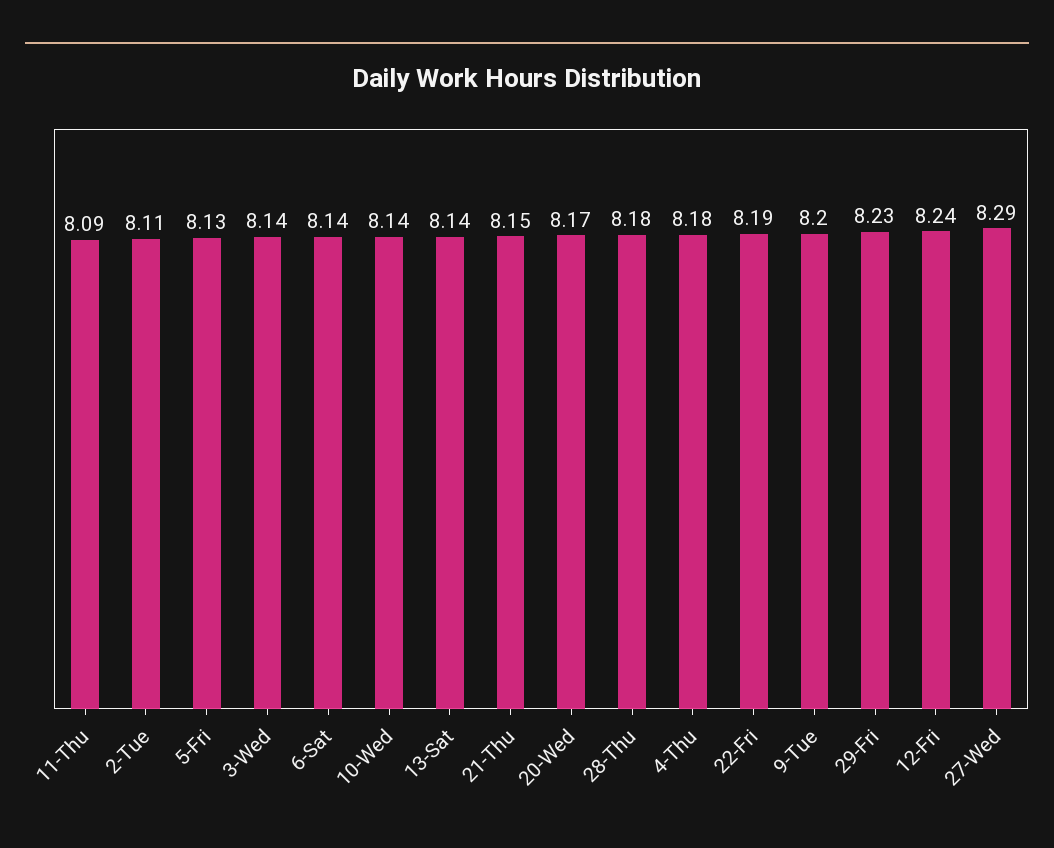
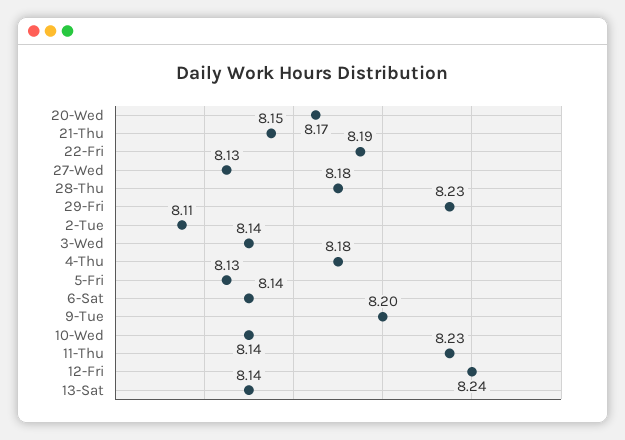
11-Thu: 8.09 -> 8.23
27-Wed: 8.29 -> 8.13

